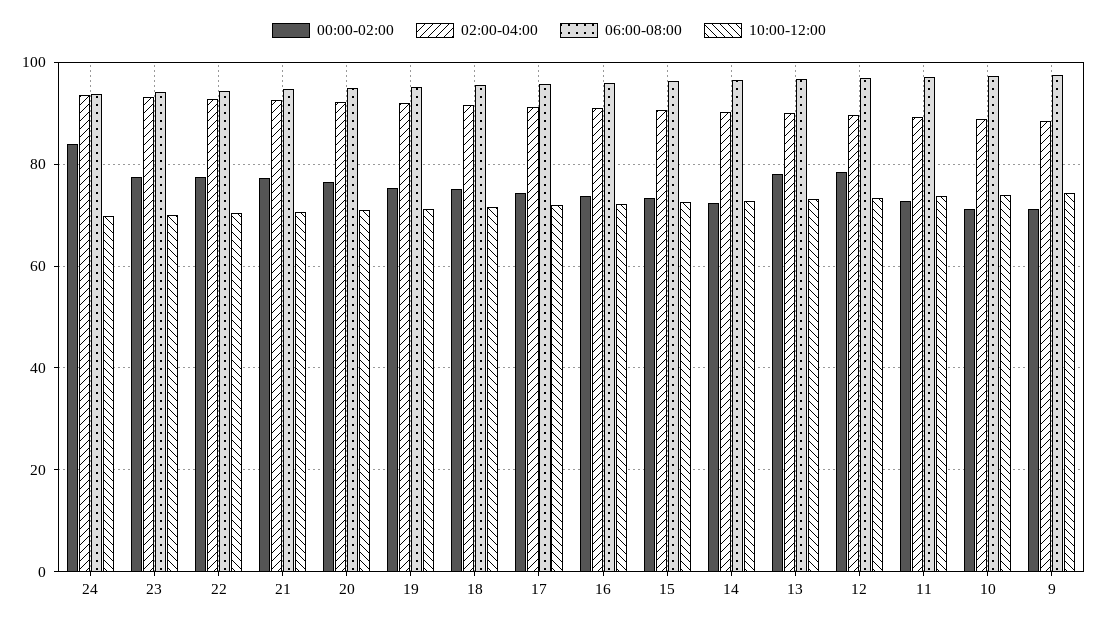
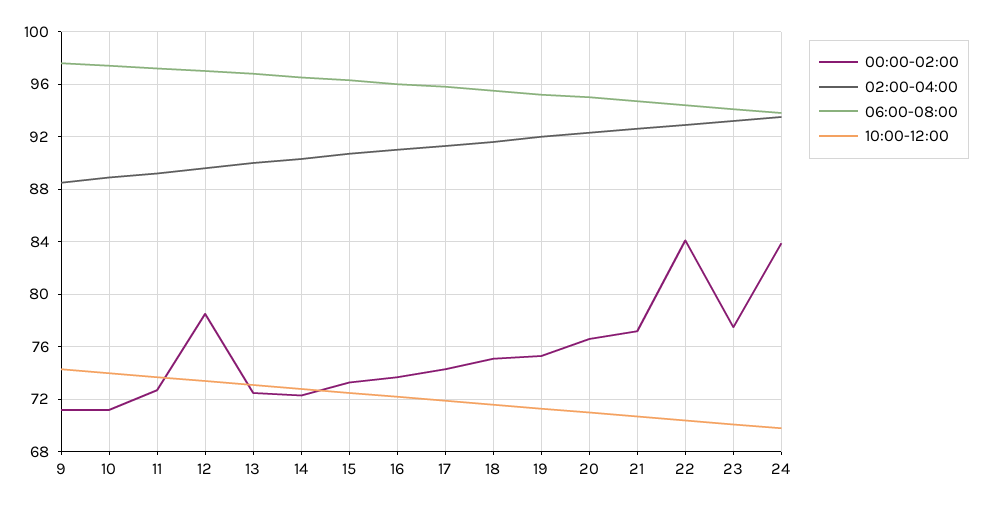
00:00-02:00, 22: 78 -> 84
00:00-02:00, 13: 78 -> 72.5

